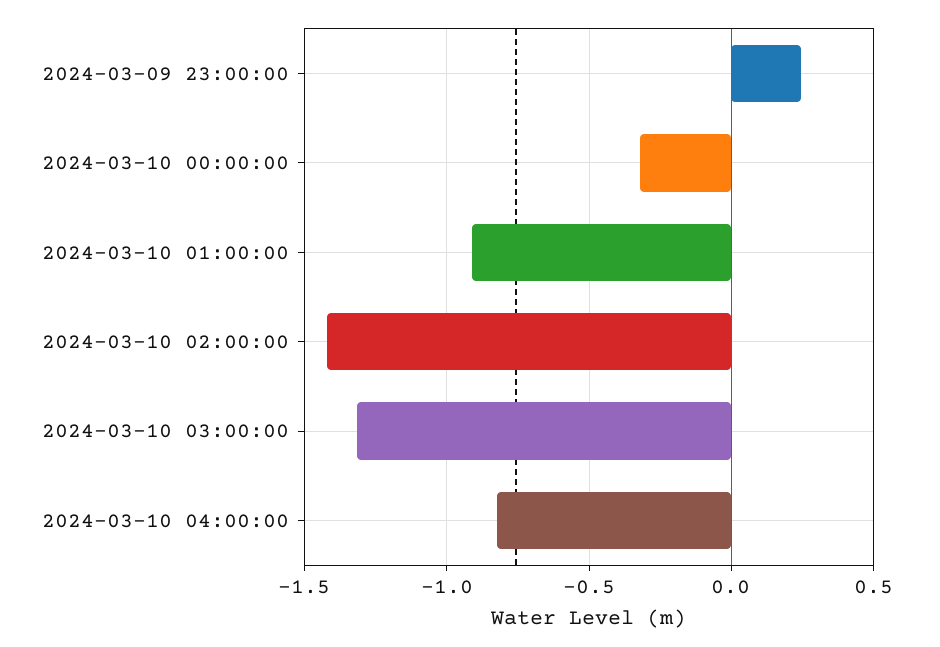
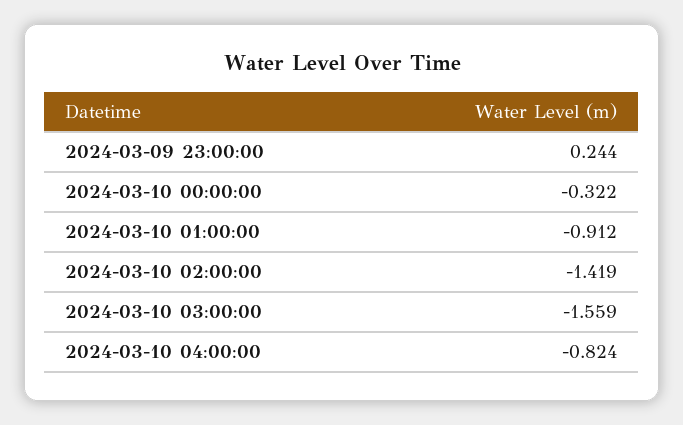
2024-03-10 03:00:00: -1.3 -> -1.559

